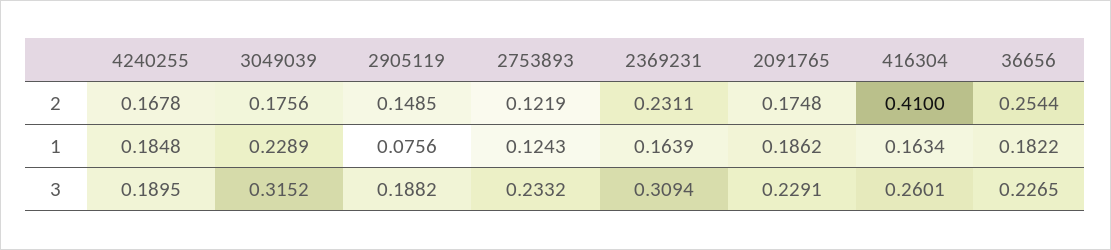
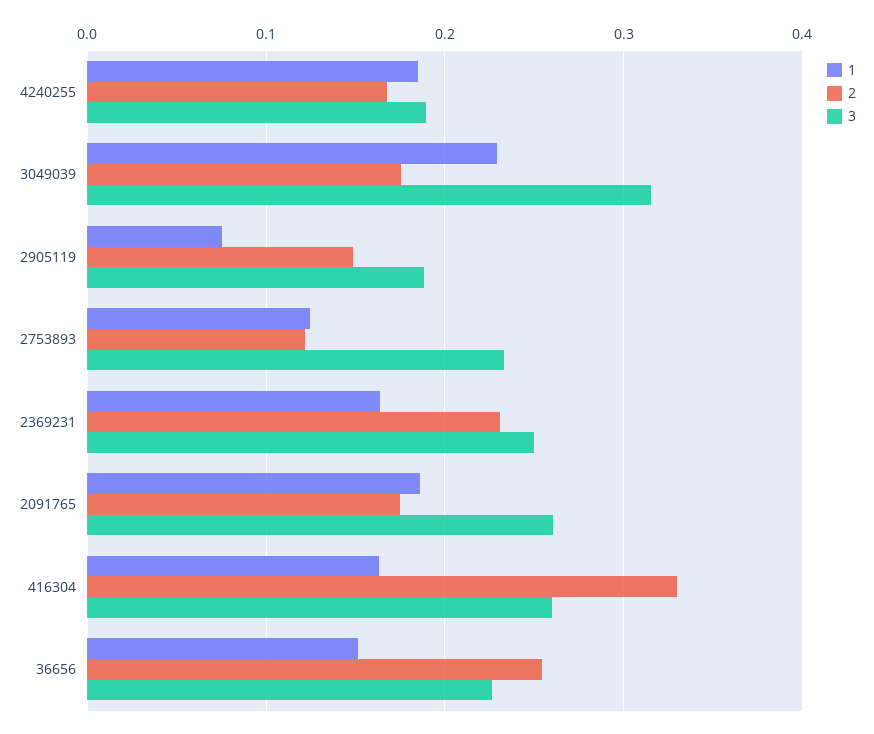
2, 416304: 0.41 -> 0.33
1, 36656: 0.1822 -> 0.15
3, 2369231: 0.3094 -> 0.25
3, 2091765: 0.2291 -> 0.26

